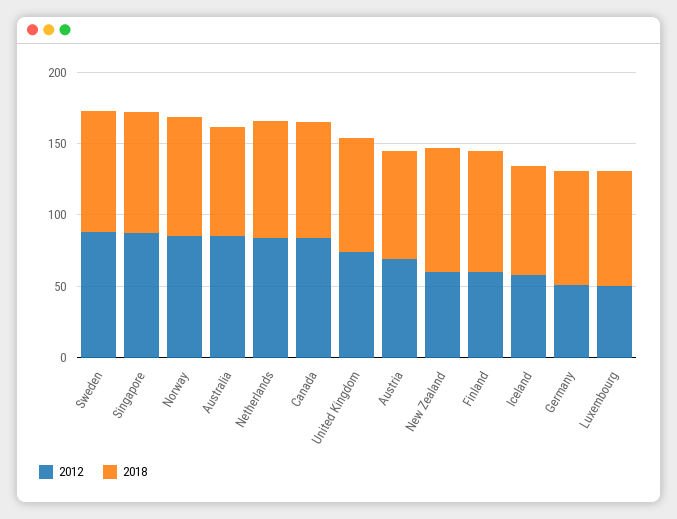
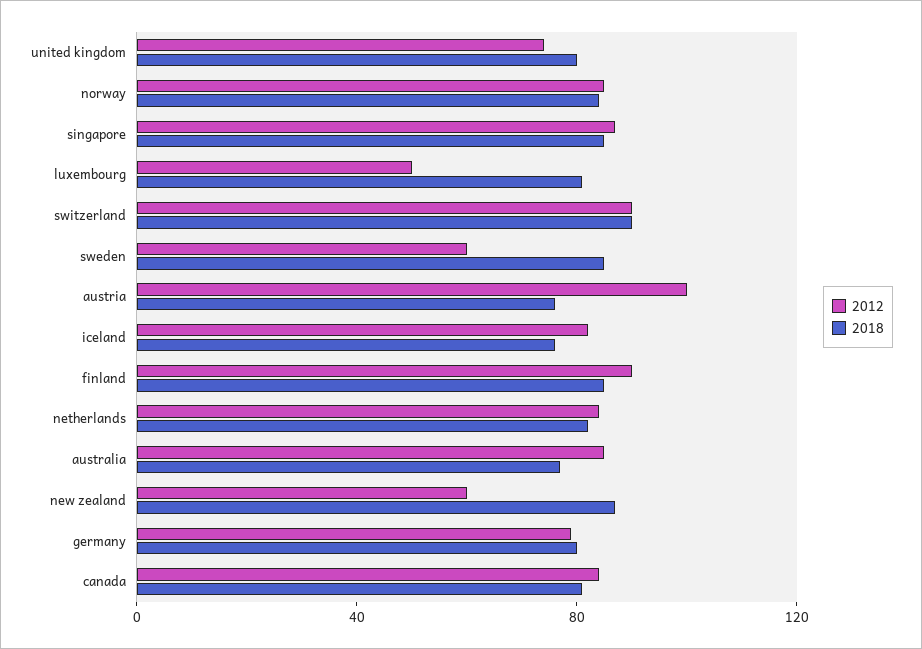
2012, Sweden: 90 -> 60
2012, Austria: 70 -> 100
2012, Finland: 60 -> 90
2012, Iceland: 60 -> 80
2012, Germany: 50 -> 80
2012, switzerland: none -> 90
2018, switzerland: none -> 90

